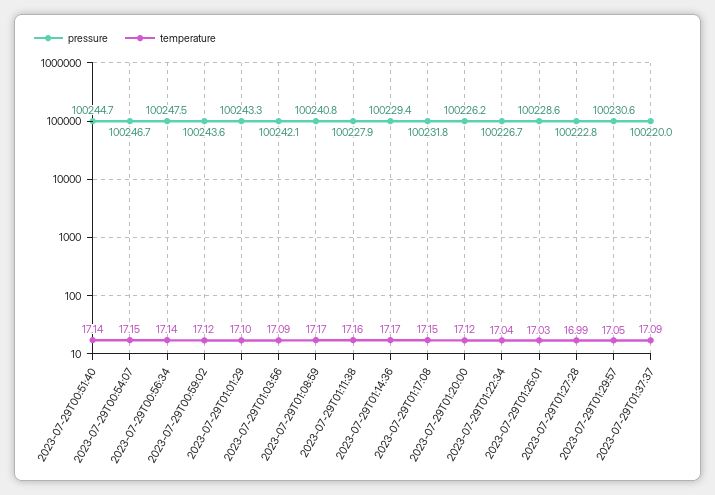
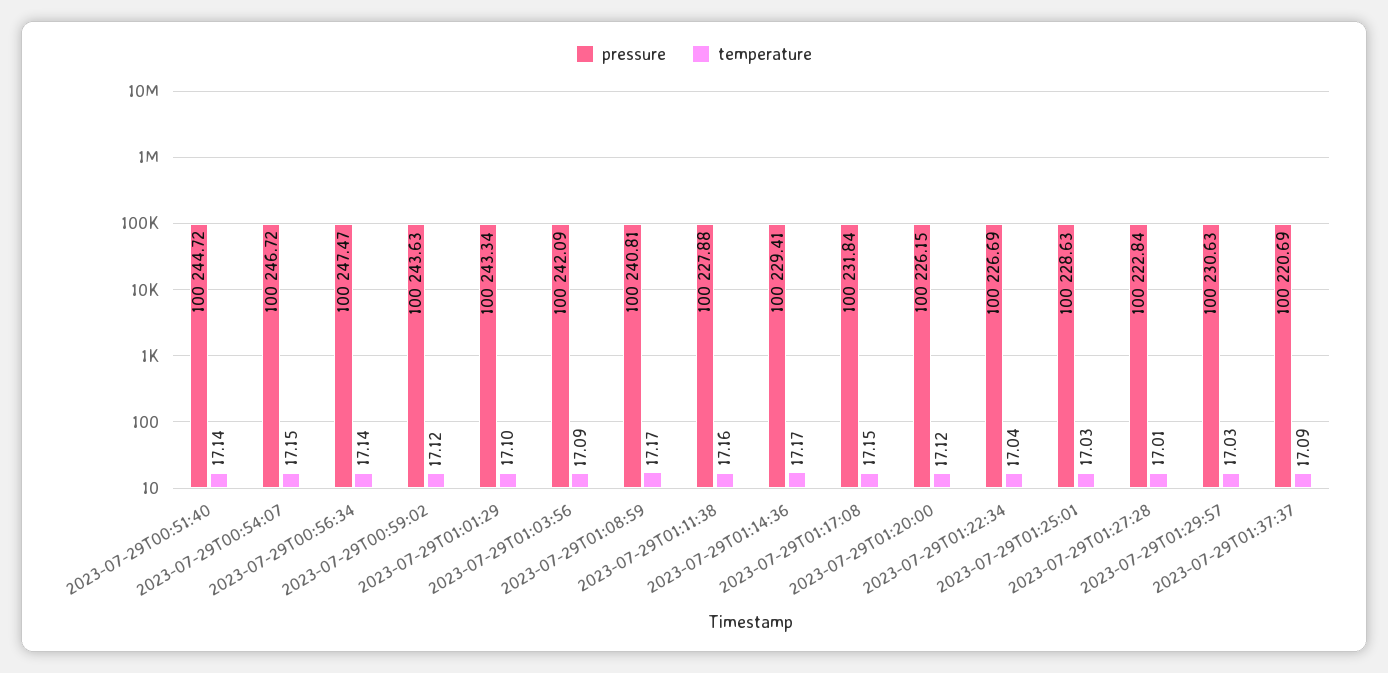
temperature, 2023-07-29T01:27:28: 16.99 -> 17.01
temperature, 2023-07-29T01:29:57: 17.05 -> 17.03
pressure, 2023-07-29T01:37:37: 100220 -> 100220.69

